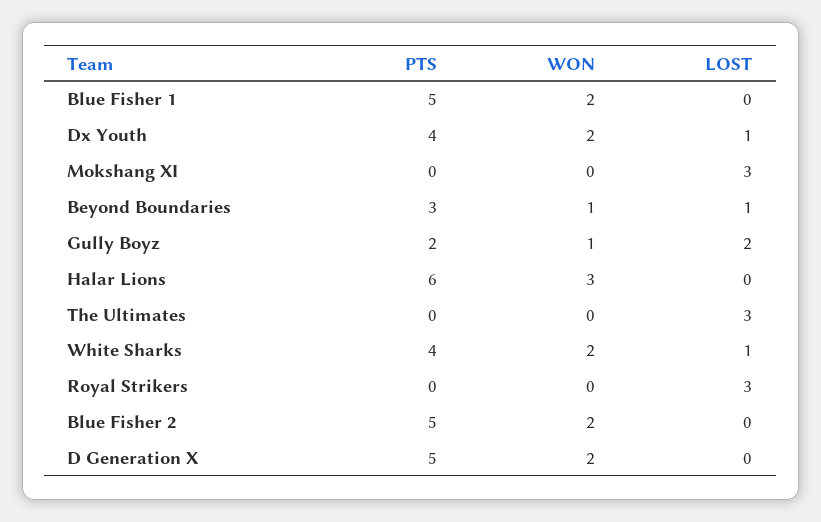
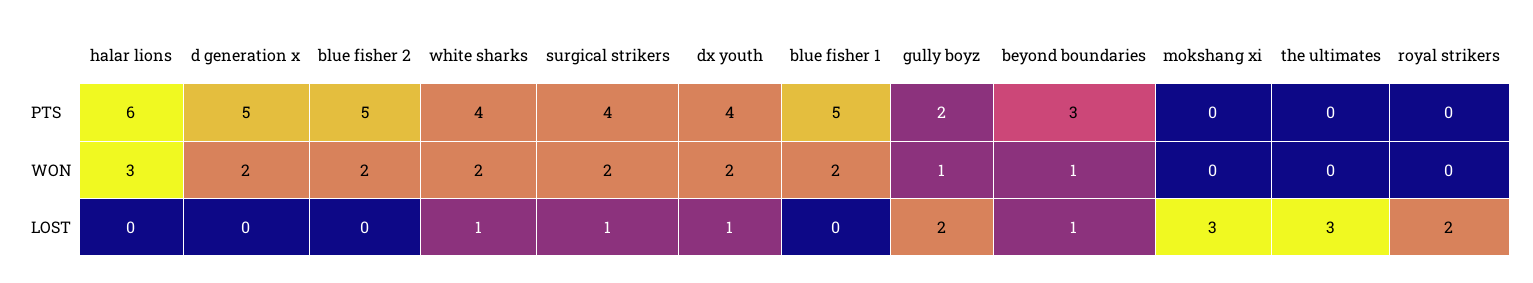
LOST, Royal Strikers: 3 -> 2
PTS, surgical strikers: none -> 4
WON, surgical strikers: none -> 2
LOST, surgical strikers: none -> 1

